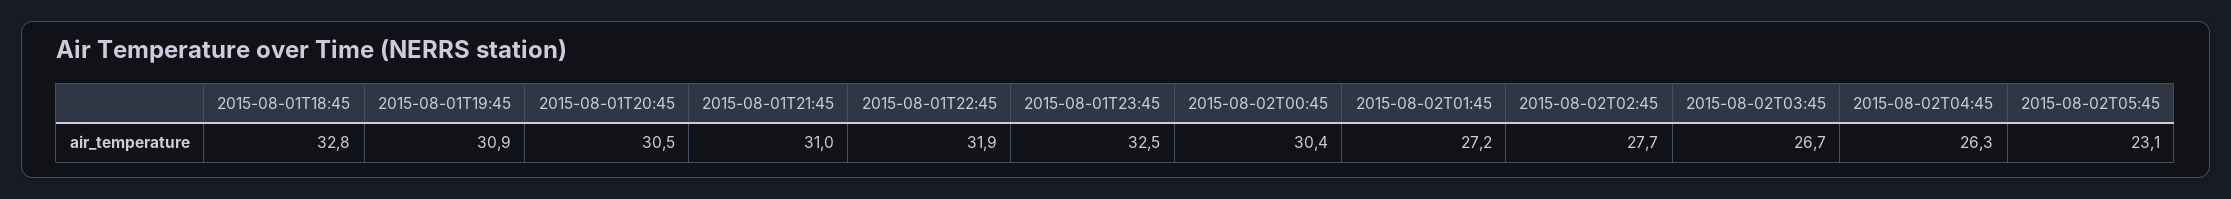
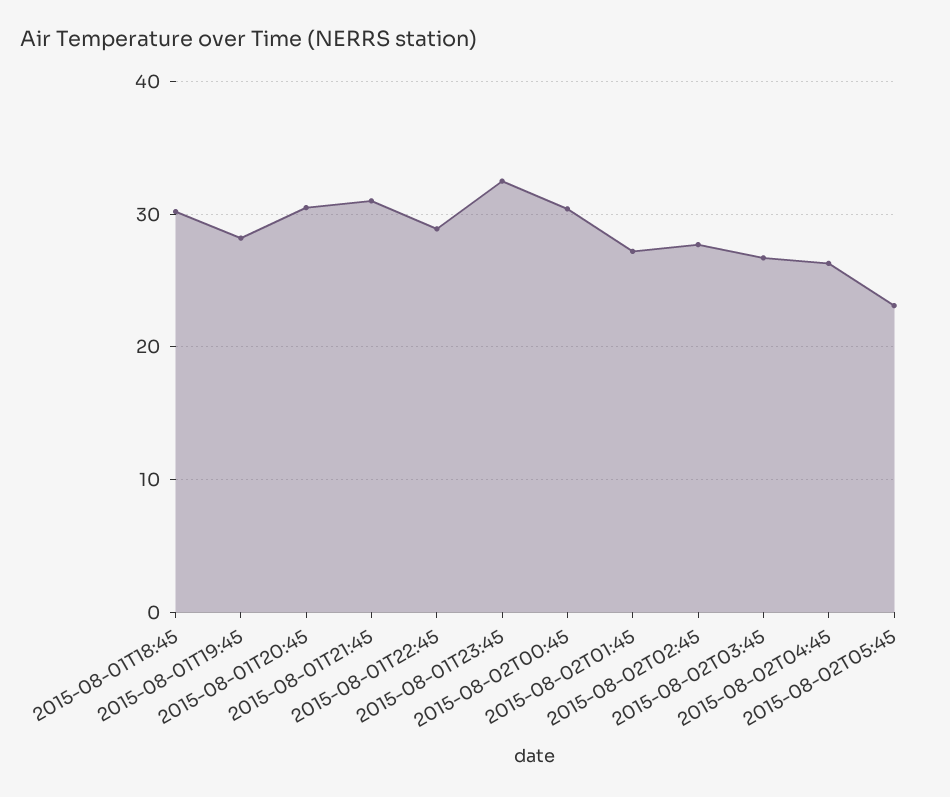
2015-08-01T18:45: 32.8 -> 30
2015-08-01T19:45: 30.9 -> 28
2015-08-01T22:45: 31.9 -> 29

